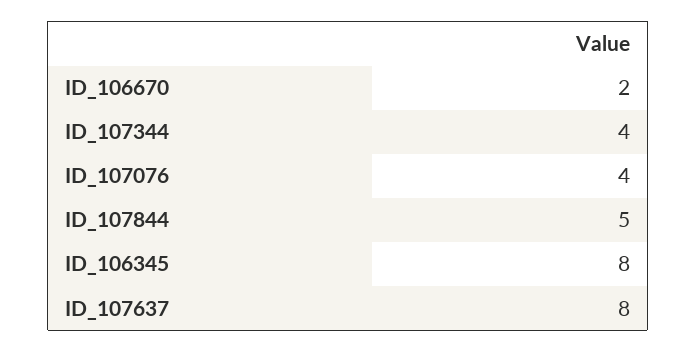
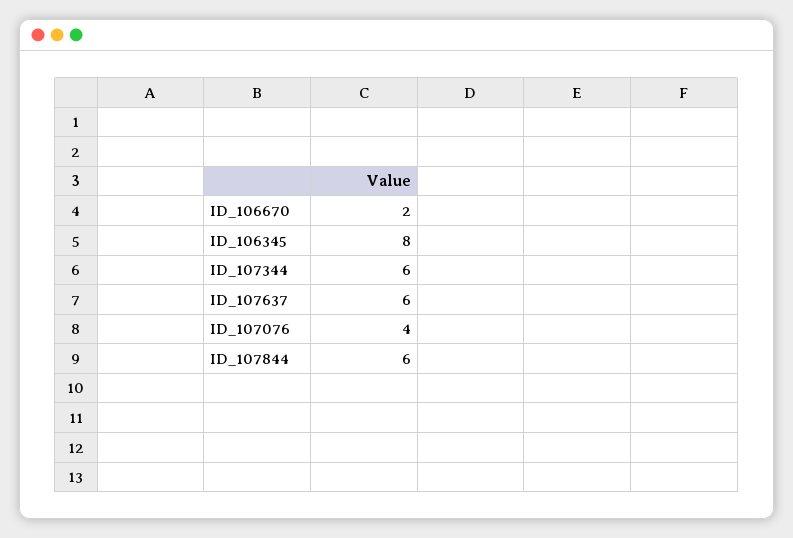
ID_107344: 4 -> 6
ID_107844: 5 -> 6
ID_107637: 8 -> 6

